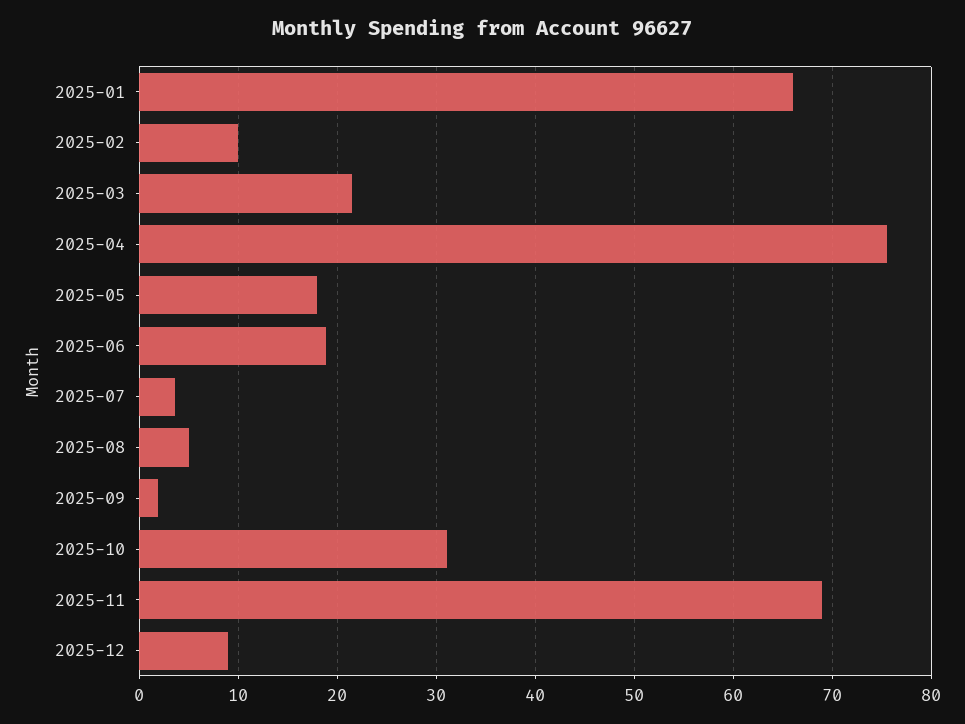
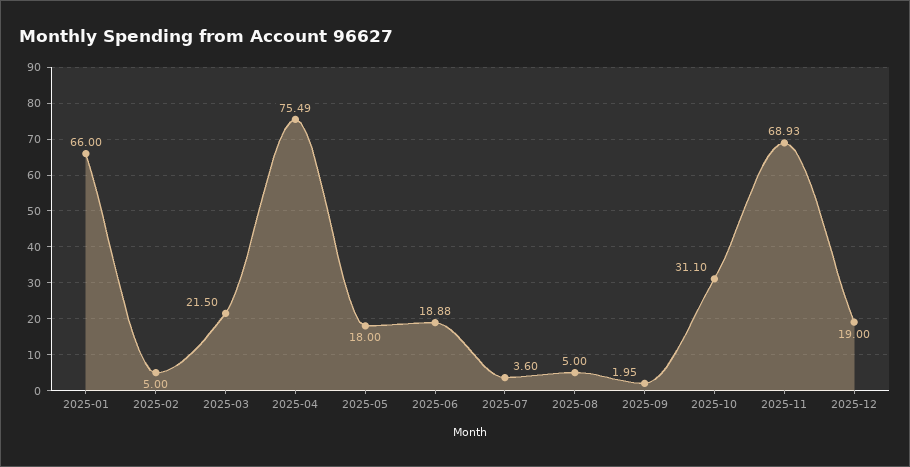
2025-02: 10 -> 5
2025-12: 9 -> 19

